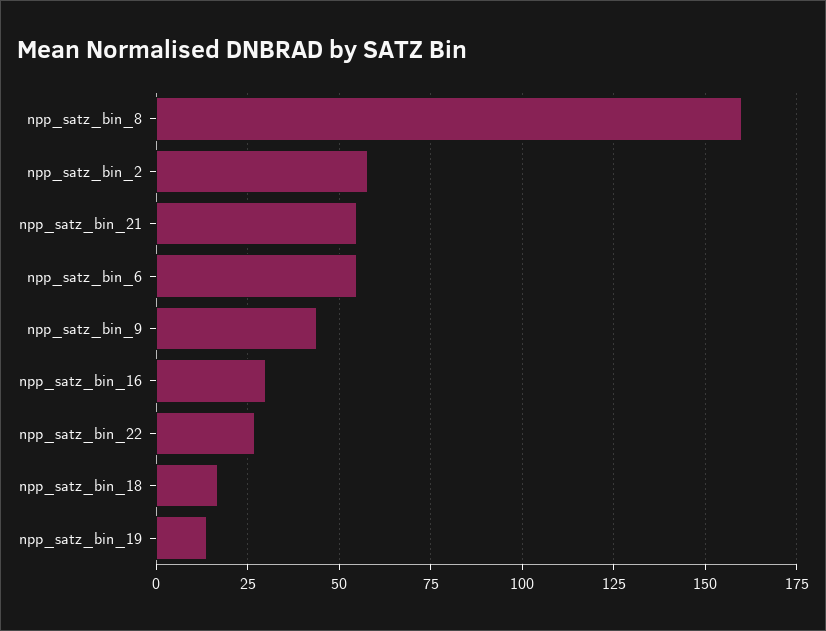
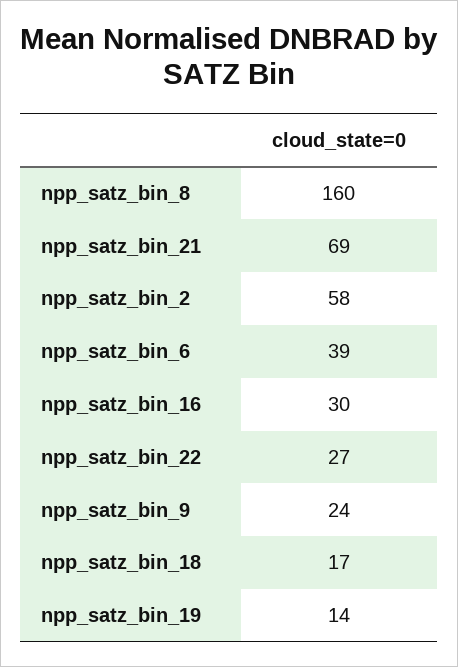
npp_satz_bin_21: 55 -> 69
npp_satz_bin_6: 55 -> 39
npp_satz_bin_9: 45 -> 24

